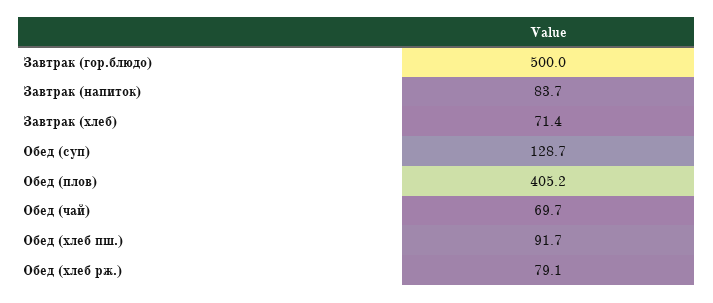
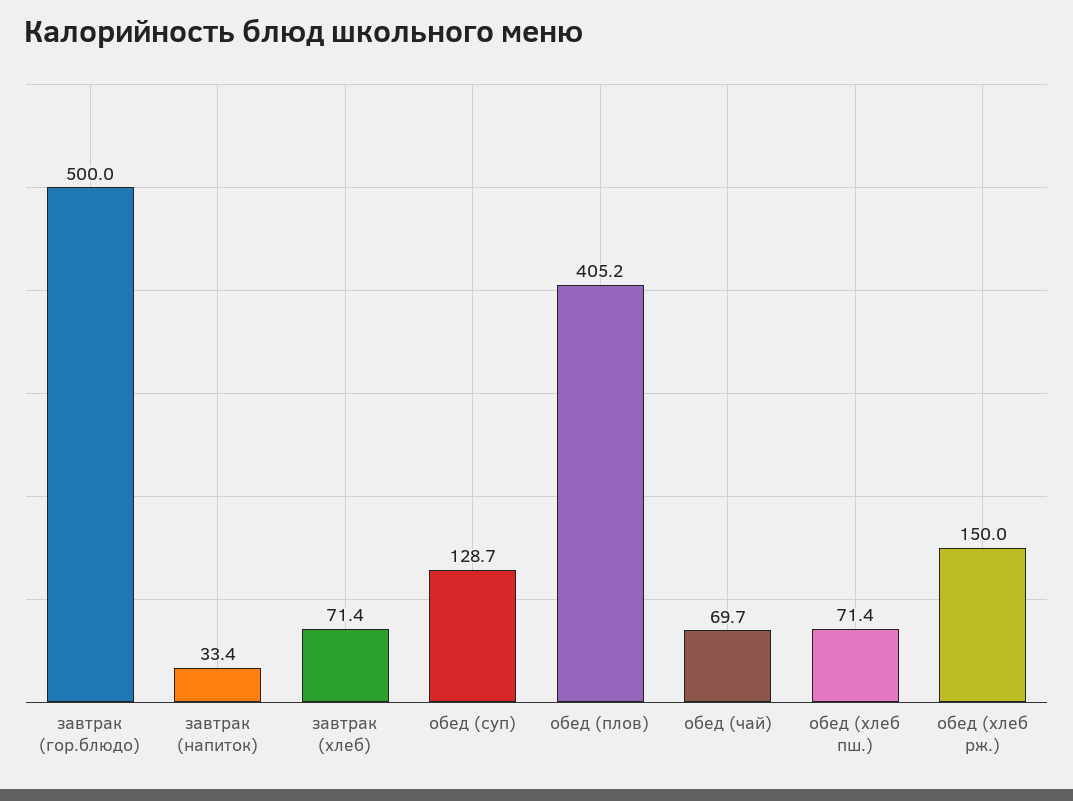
Завтрак (напиток): 83.7 -> 33.4
Обед (хлеб пш.): 91.7 -> 71.4
Обед (хлеб рж.): 79.1 -> 150

